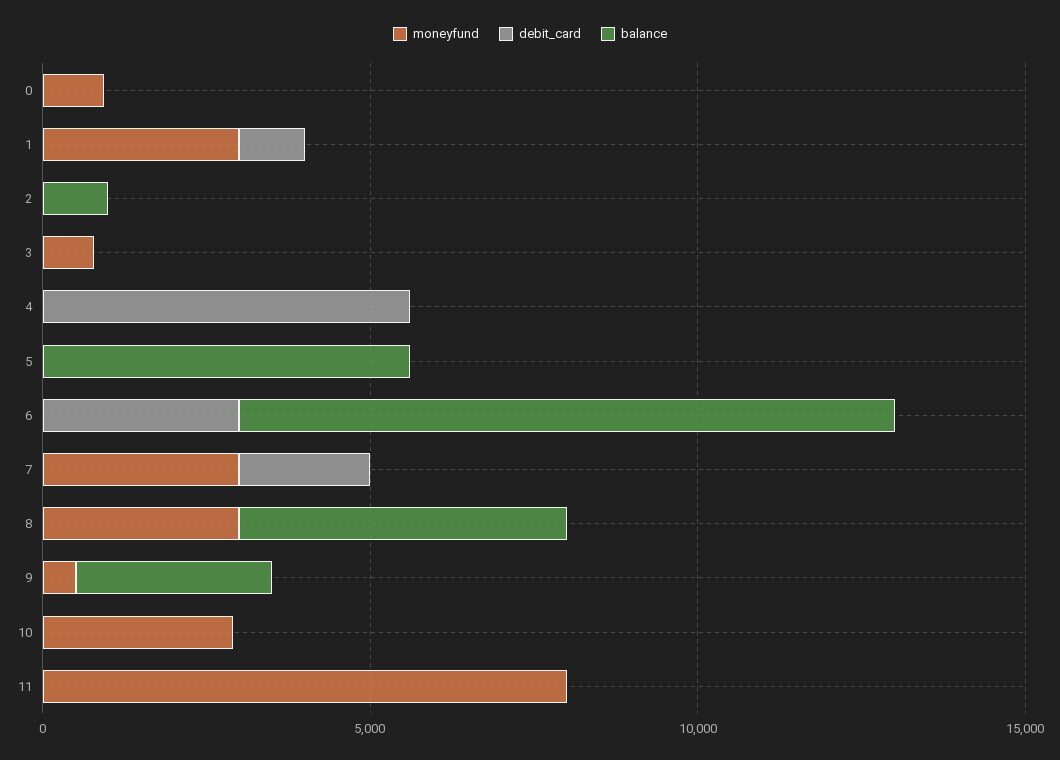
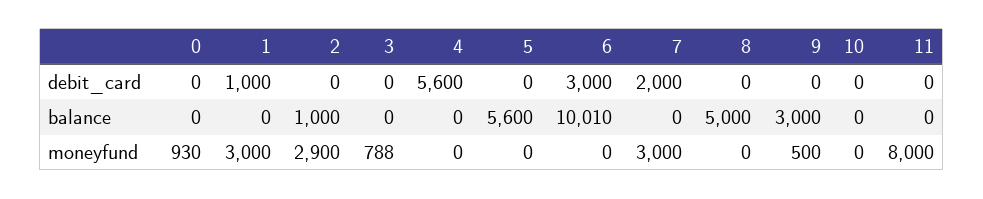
moneyfund, 2: 0 -> 2900
moneyfund, 8: 3000 -> 0
moneyfund, 10: 3000 -> 0

